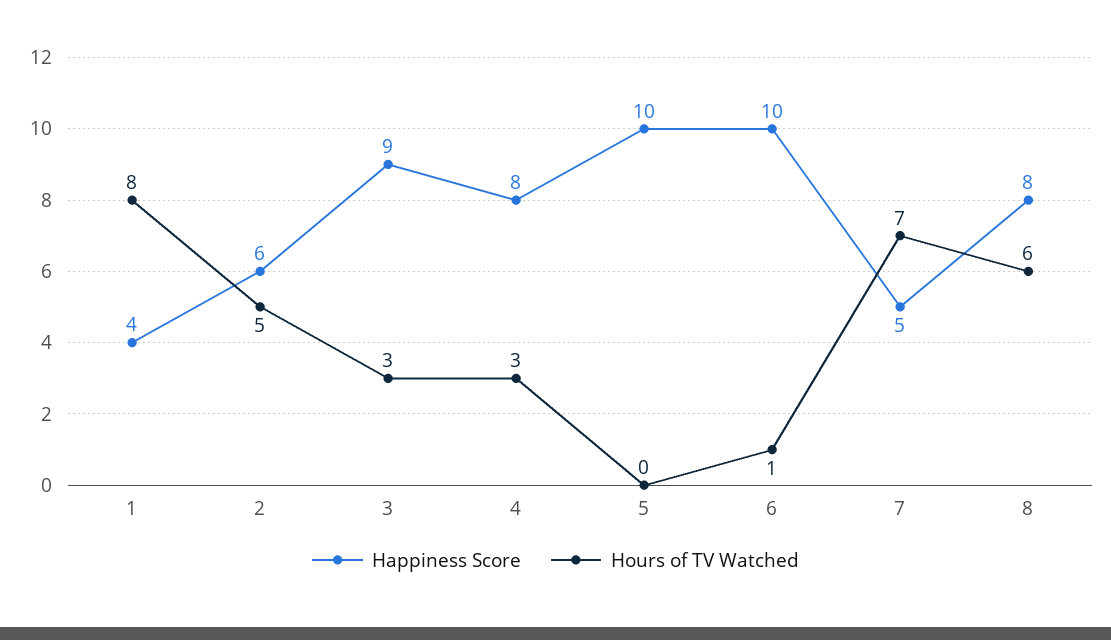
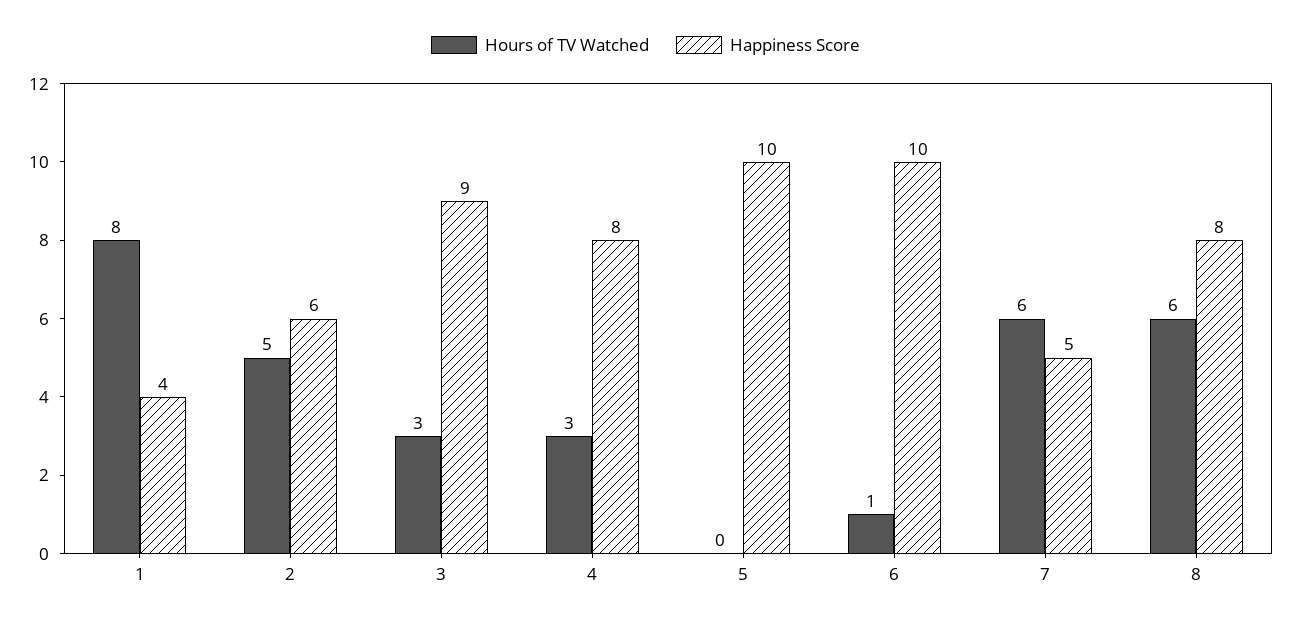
Hours of TV Watched, 7: 7 -> 6

